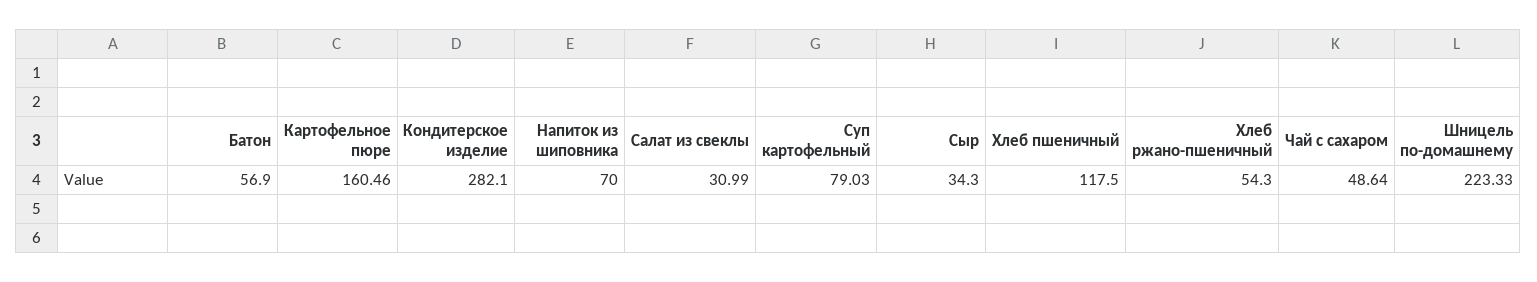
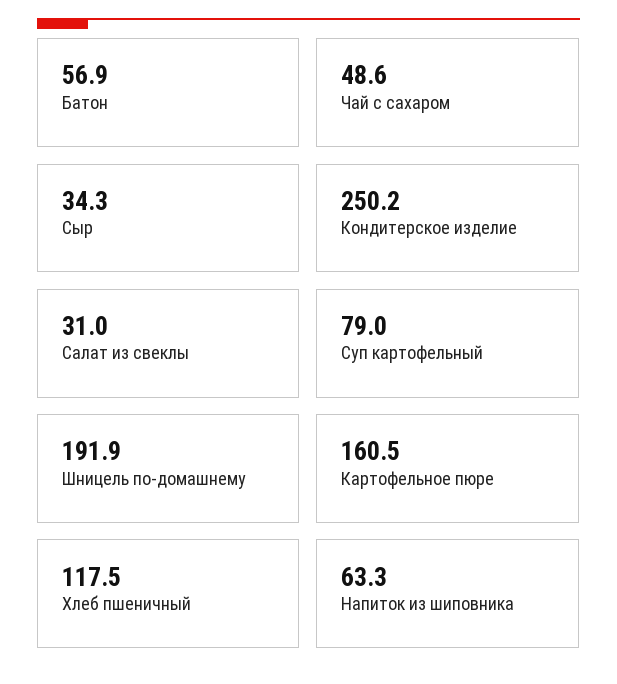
Кондитерское изделие: 282.1 -> 250.2
Напиток из шиповника: 70 -> 63.3
Хлеб ржано-пшеничный: 54.3 -> none
Шницель по-домашнему: 223.33 -> 191.9

